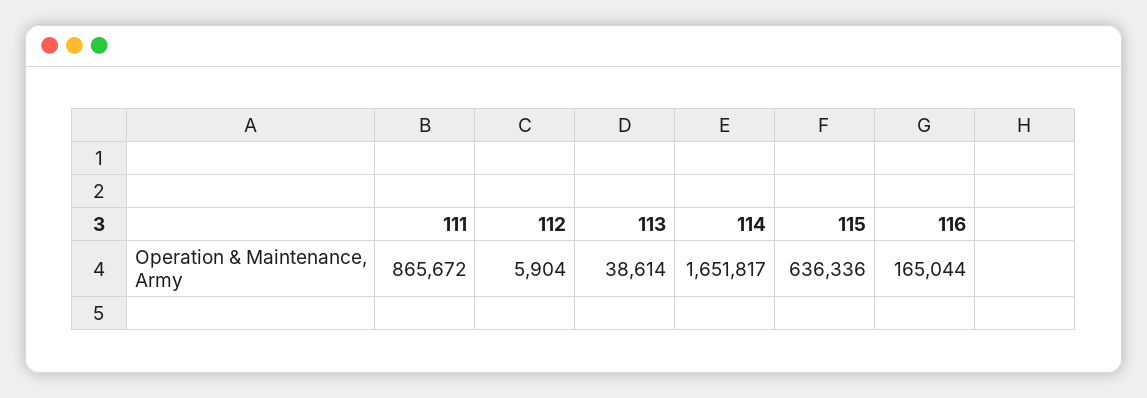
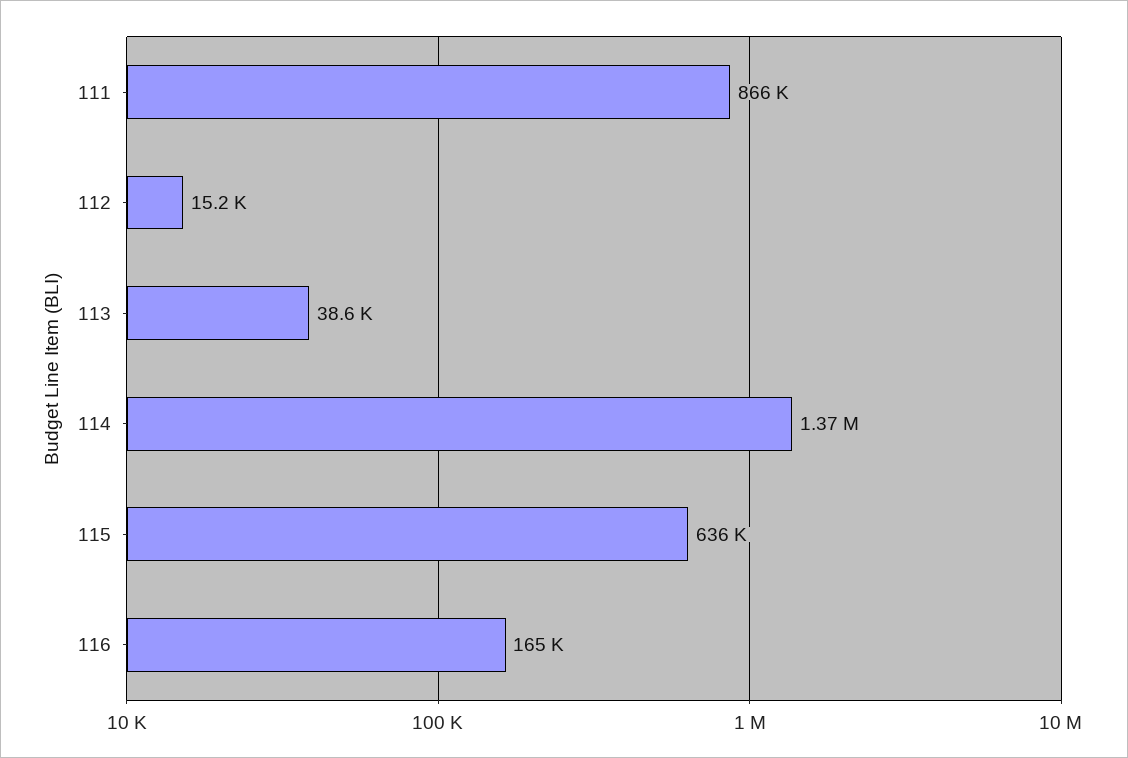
112: 5904 -> 15200
114: 1651817 -> 1370000

